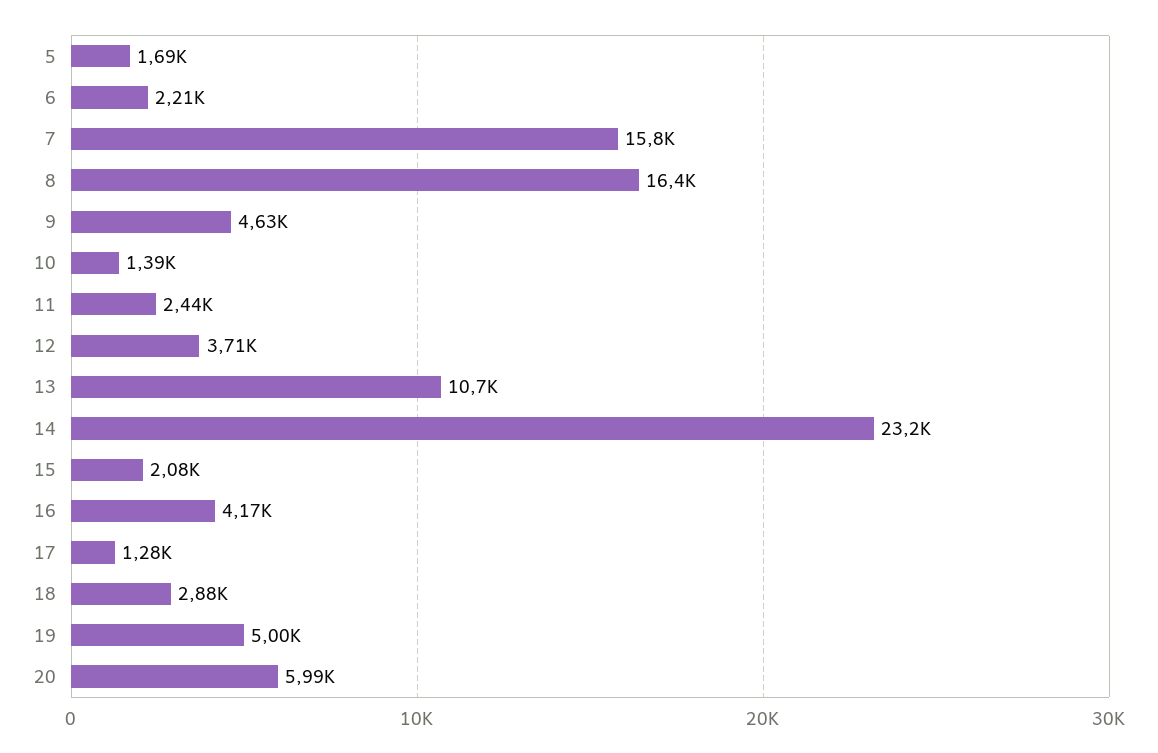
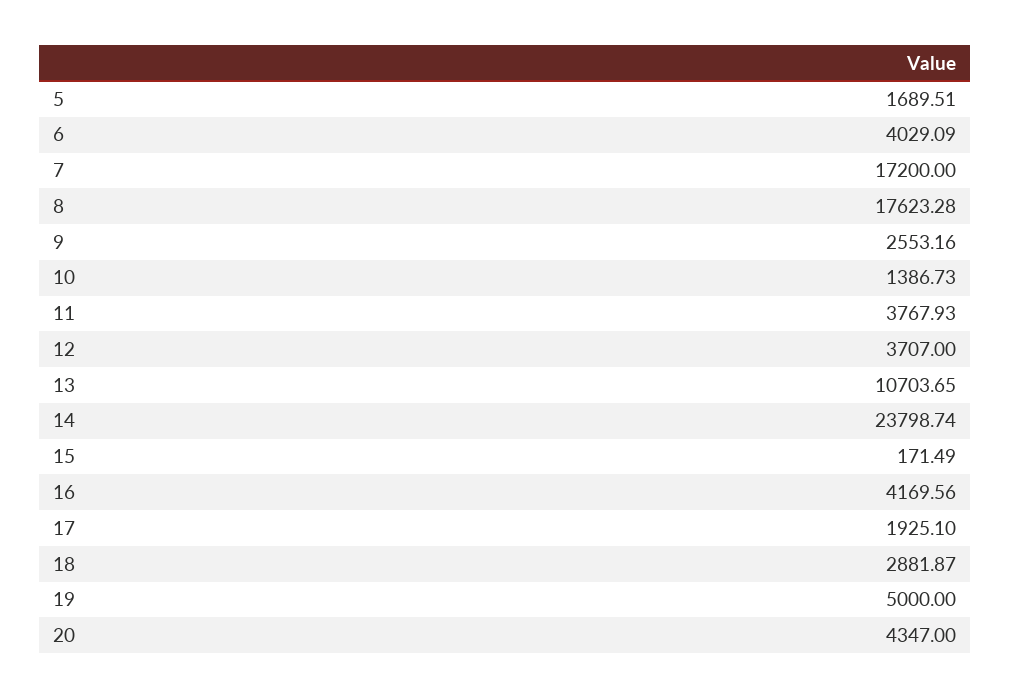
6: 2210 -> 4029.09
7: 15800 -> 17200
8: 16400 -> 17623.28
9: 4630 -> 2553.16
11: 2440 -> 3767.93
14: 23200 -> 23798.74
15: 2080 -> 171.49
17: 1280 -> 1925.1
20: 5990 -> 4347

